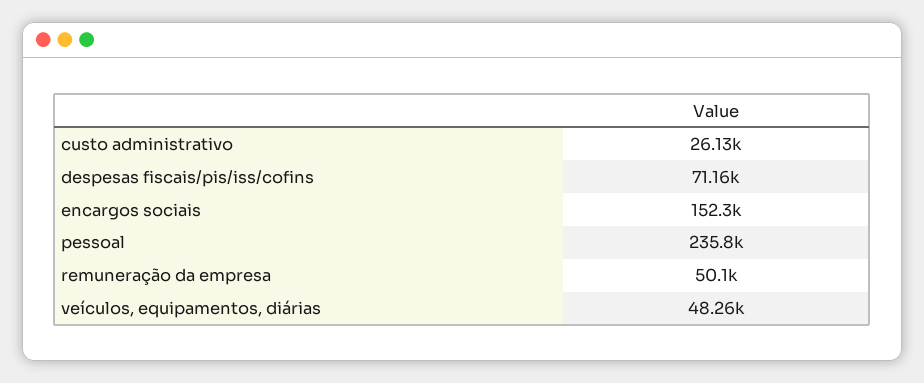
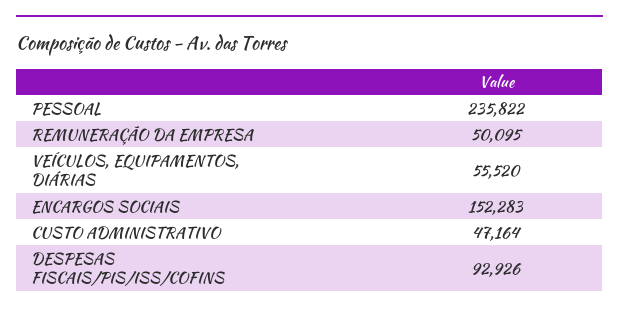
custo administrativo: 26130 -> 47164
despesas fiscais/pis/iss/cofins: 71160 -> 92926
veículos, equipamentos, diárias: 48260 -> 55520

